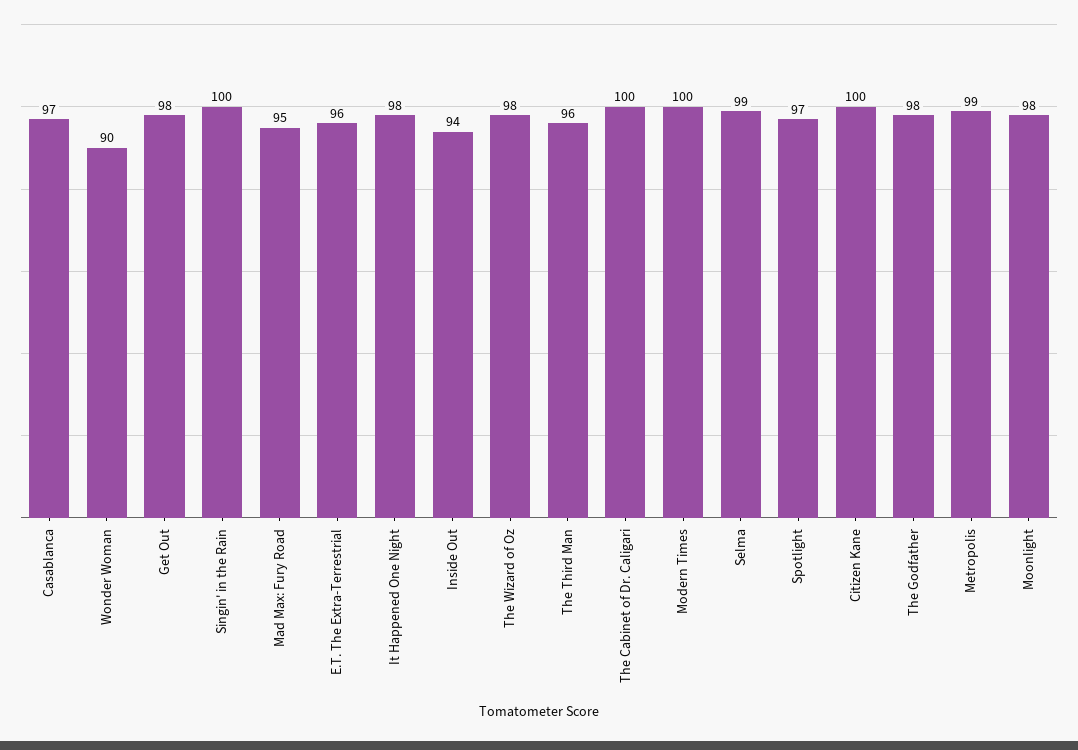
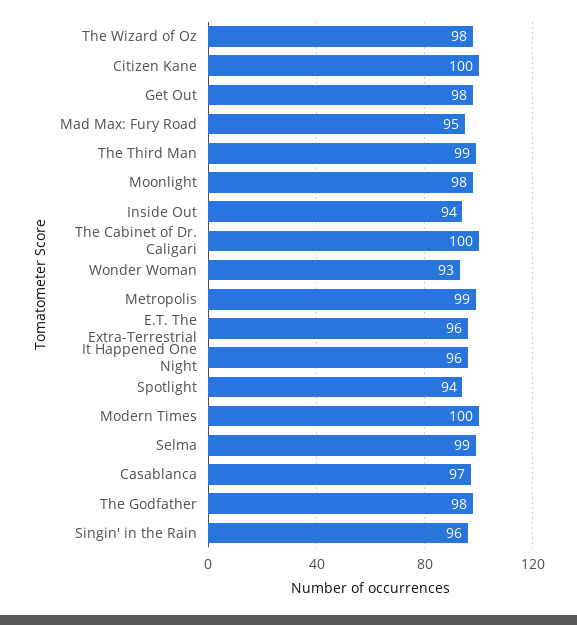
Wonder Woman: 90 -> 93
Singin' in the Rain: 100 -> 96
It Happened One Night: 98 -> 96
The Third Man: 96 -> 99
Spotlight: 97 -> 94

